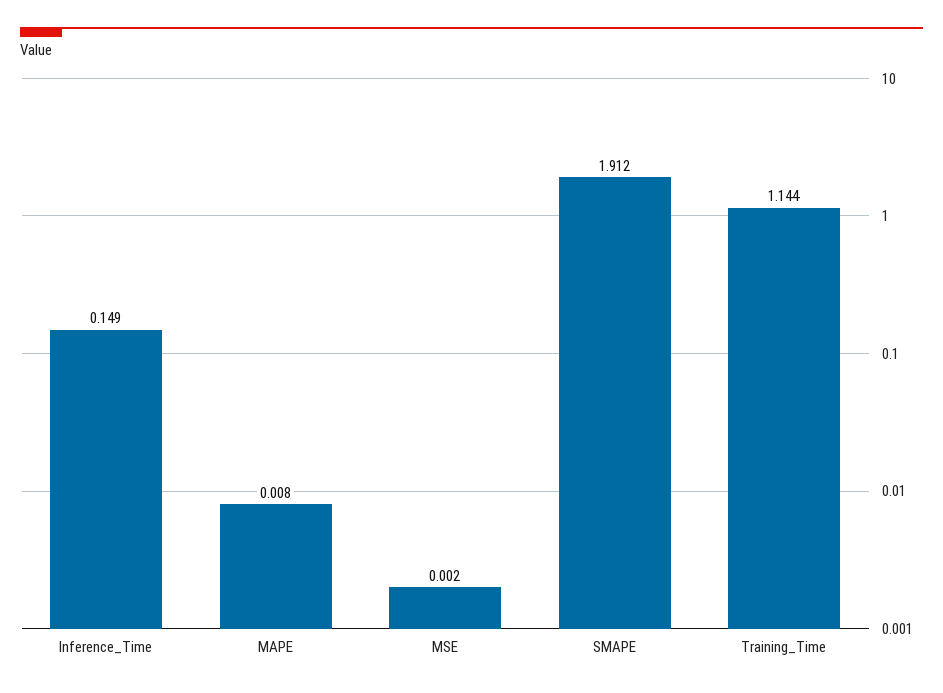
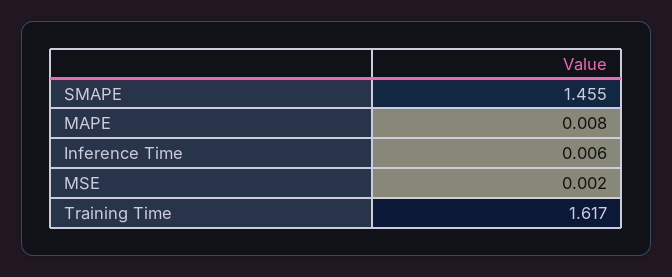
Inference_Time: 0.149 -> 0.006
SMAPE: 1.912 -> 1.455
Training_Time: 1.144 -> 1.617

